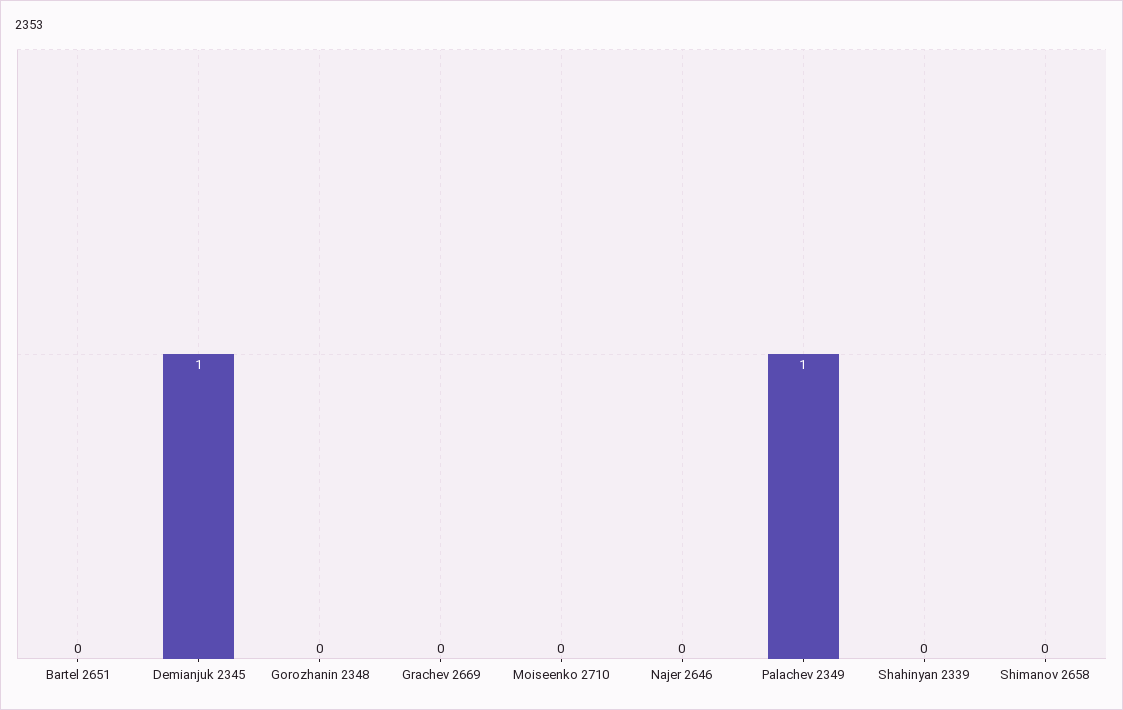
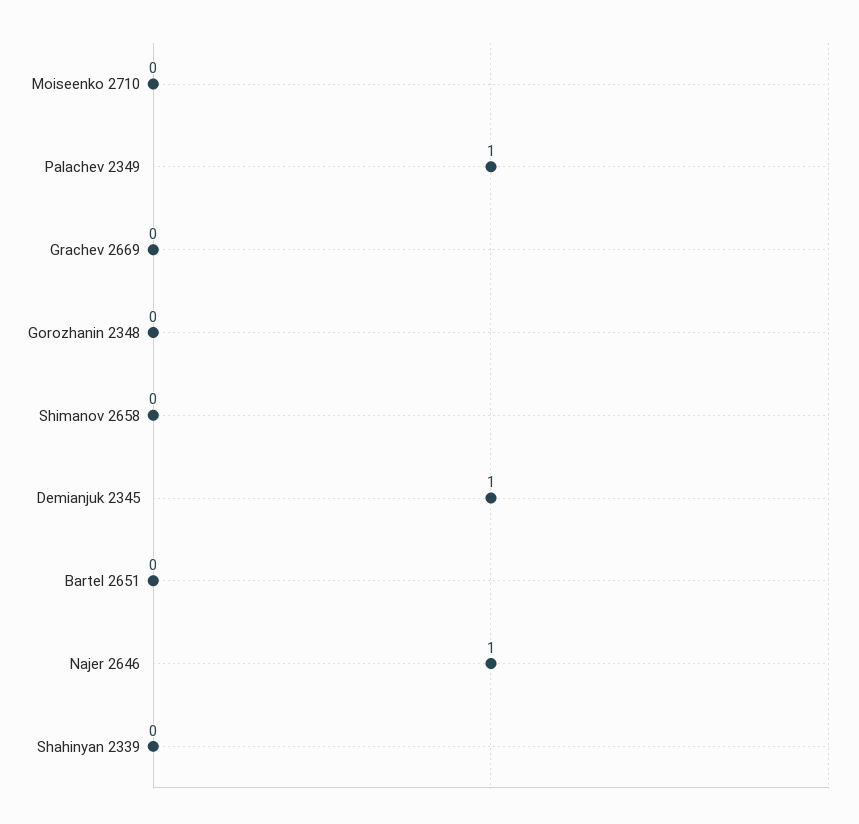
Najer 2646: 0 -> 1

